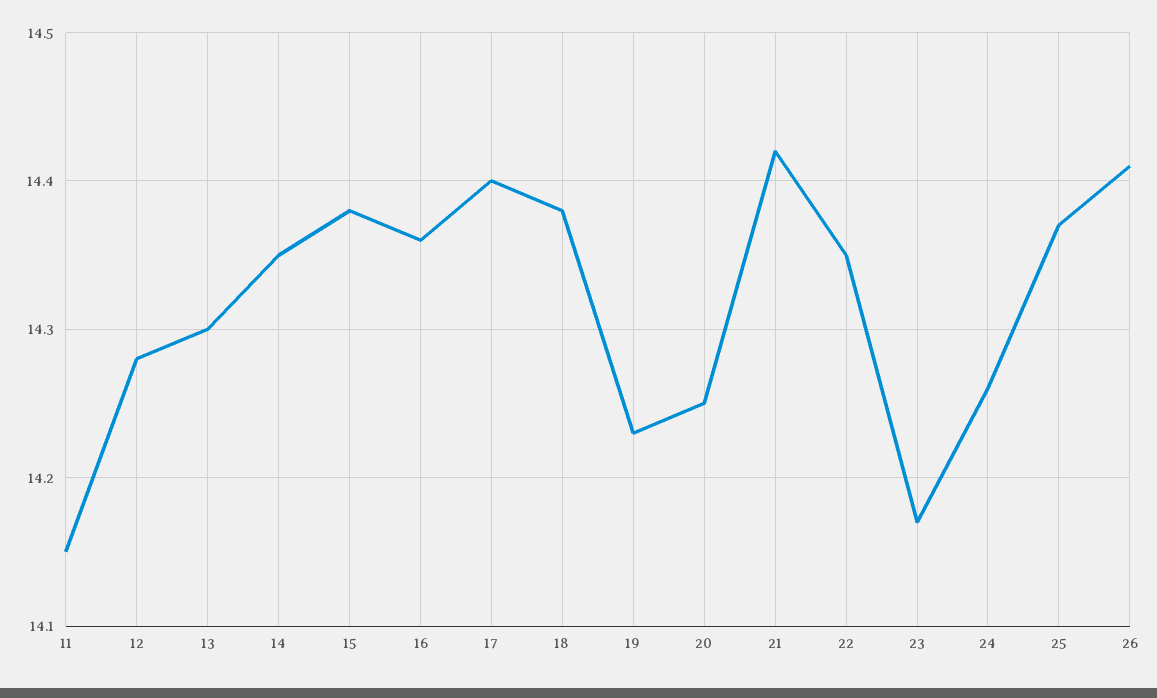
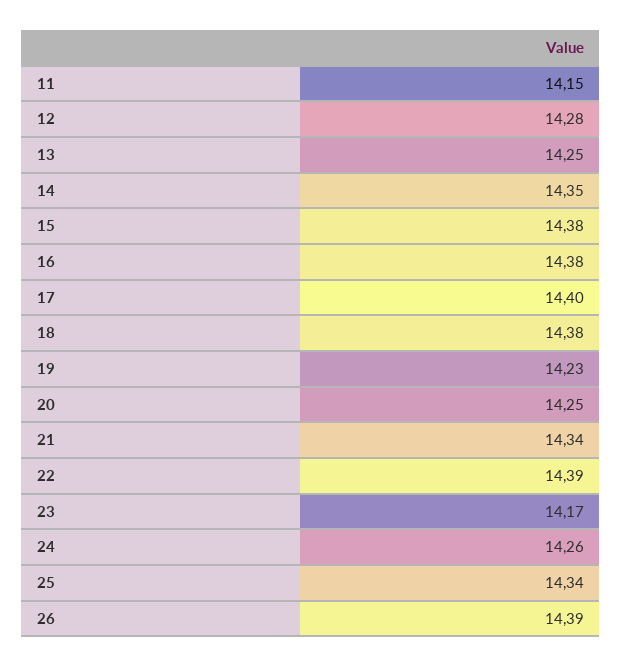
13: 14.3 -> 14.25
16: 14.36 -> 14.38
21: 14.42 -> 14.34
22: 14.35 -> 14.39
25: 14.37 -> 14.34
26: 14.41 -> 14.39

